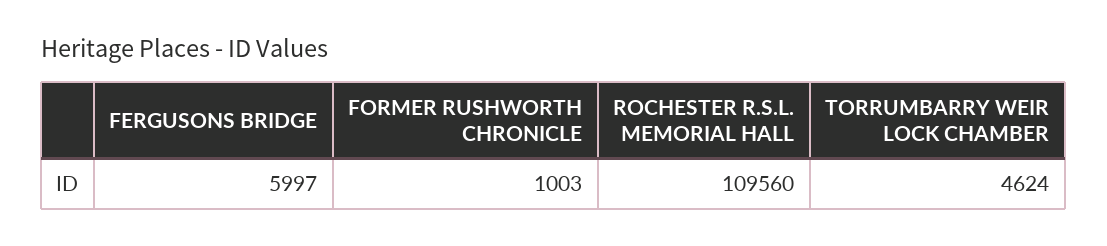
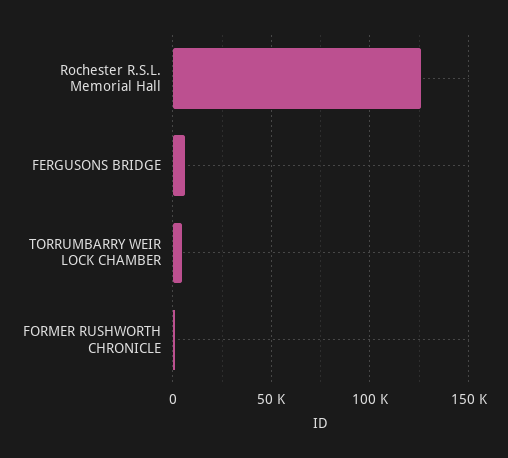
ROCHESTER R.S.L. MEMORIAL HALL: 109560 -> 125000

